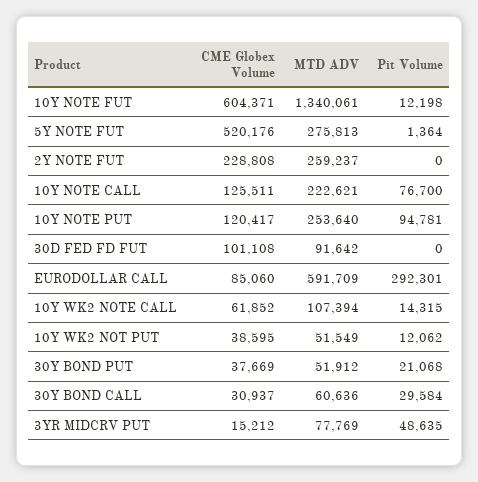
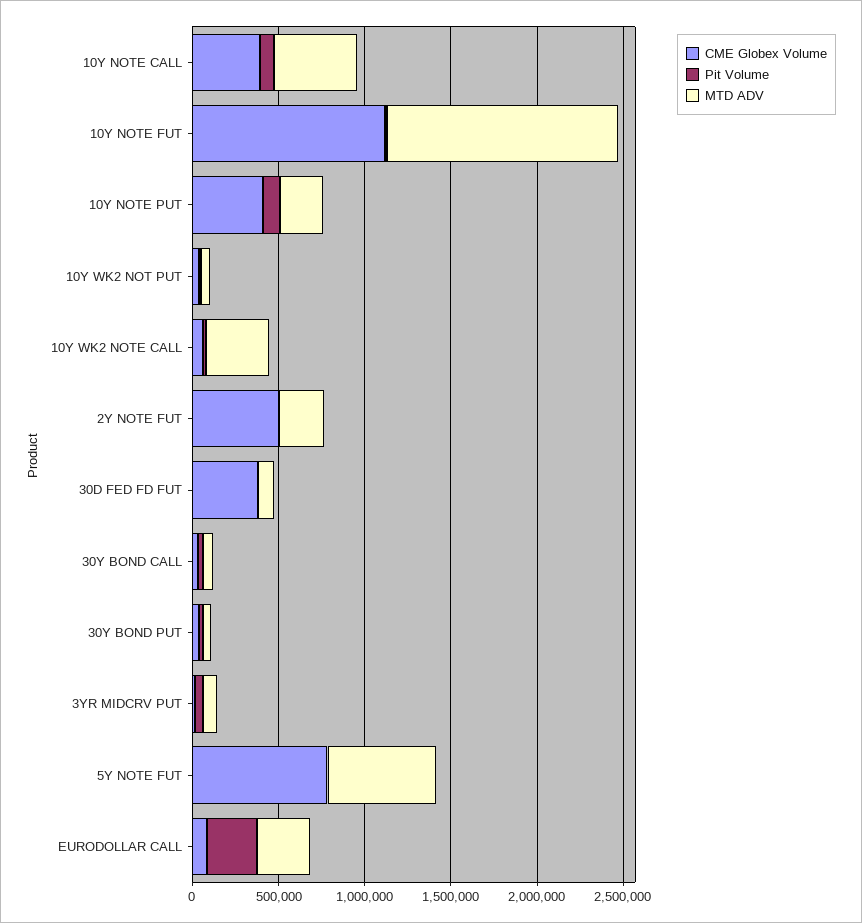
CME Globex Volume, 10Y NOTE FUT: 604371 -> 1100000
CME Globex Volume, 5Y NOTE FUT: 520176 -> 800000
MTD ADV, 5Y NOTE FUT: 275813 -> 600000
CME Globex Volume, 2Y NOTE FUT: 228808 -> 500000
CME Globex Volume, 10Y NOTE CALL: 125511 -> 400000
MTD ADV, 10Y NOTE CALL: 222621 -> 500000
CME Globex Volume, 10Y NOTE PUT: 120417 -> 400000
CME Globex Volume, 30D FED FD FUT: 101108 -> 400000
MTD ADV, EURODOLLAR CALL: 591709 -> 300000
MTD ADV, 10Y WK2 NOTE CALL: 107394 -> 400000

